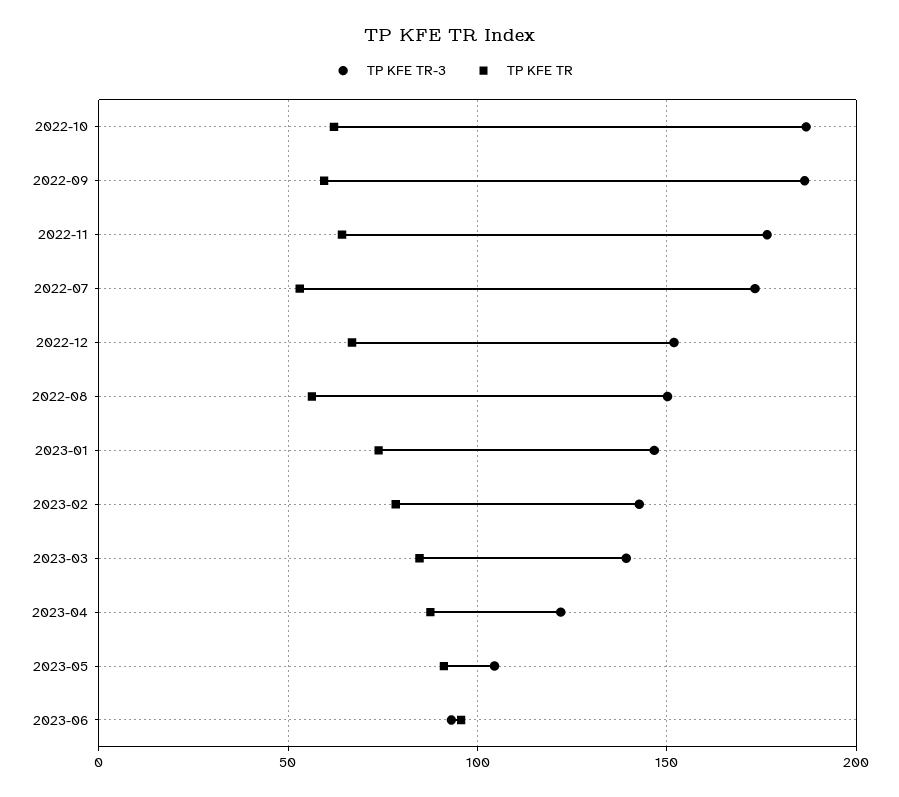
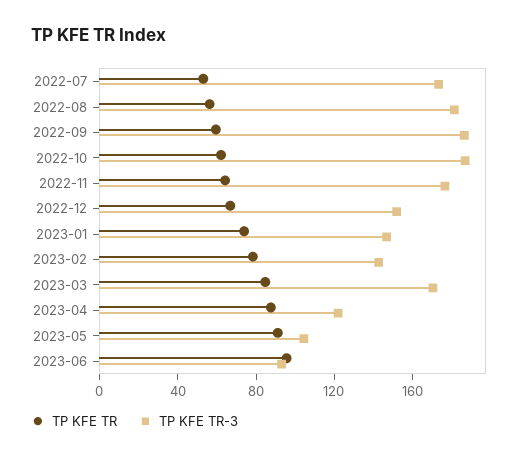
TP KFE TR-3, 2022-08: 150 -> 180
TP KFE TR-3, 2023-03: 140 -> 170

